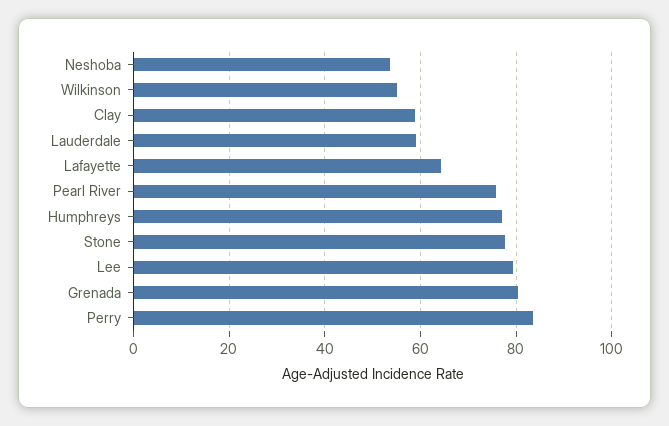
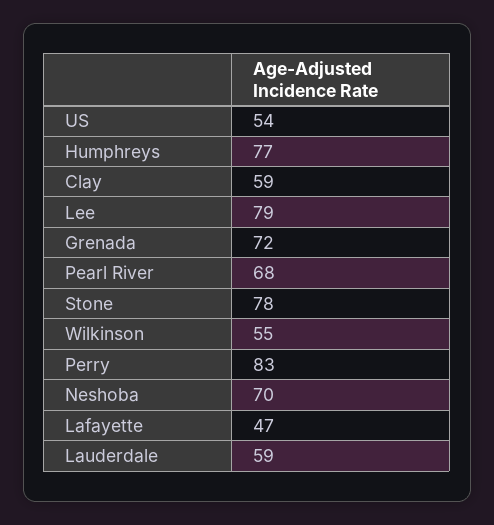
Neshoba: 54 -> 70
Lafayette: 64 -> 47
Pearl River: 76 -> 68
Grenada: 80 -> 72
US: none -> 54

